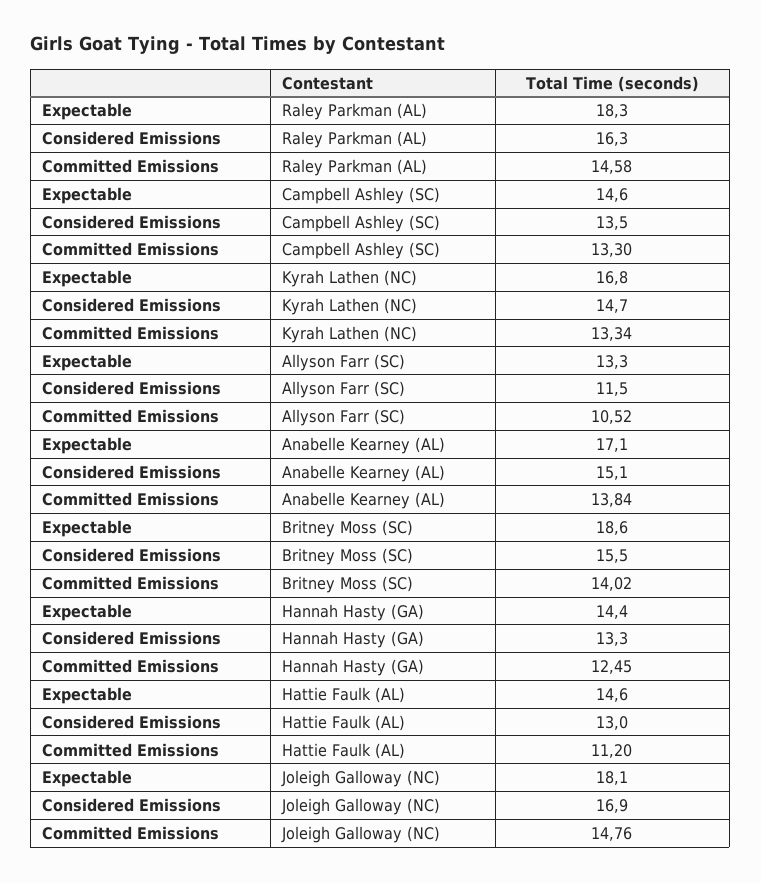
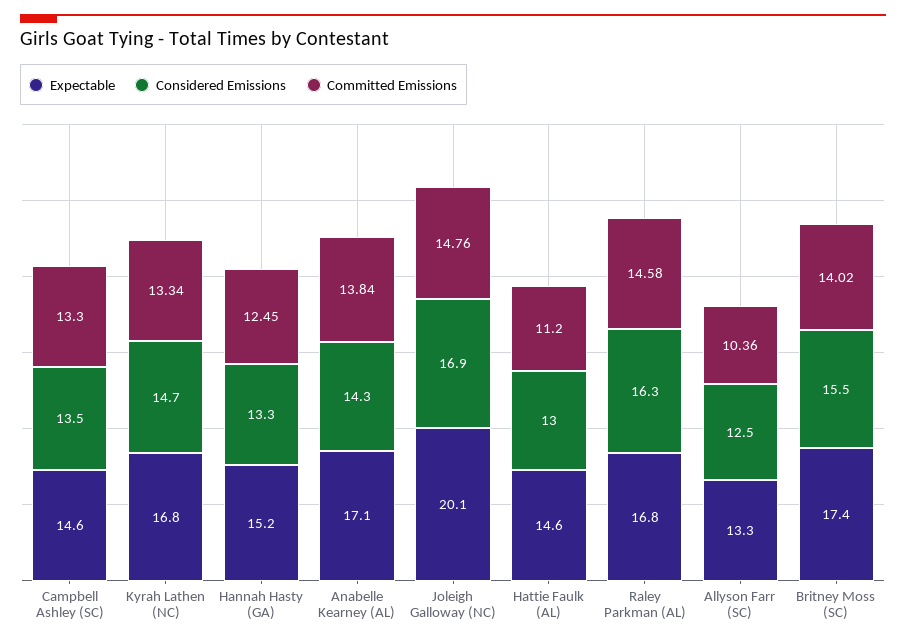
Expectable, Raley Parkman (AL): 18.3 -> 16.8
Considered Emissions, Allyson Farr (SC): 11.5 -> 12.5
Committed Emissions, Allyson Farr (SC): 10.52 -> 10.36
Considered Emissions, Anabelle Kearney (AL): 15.1 -> 14.3
Expectable, Britney Moss (SC): 18.6 -> 17.4
Expectable, Hannah Hasty (GA): 14.4 -> 15.2
Expectable, Joleigh Galloway (NC): 18.1 -> 20.1

